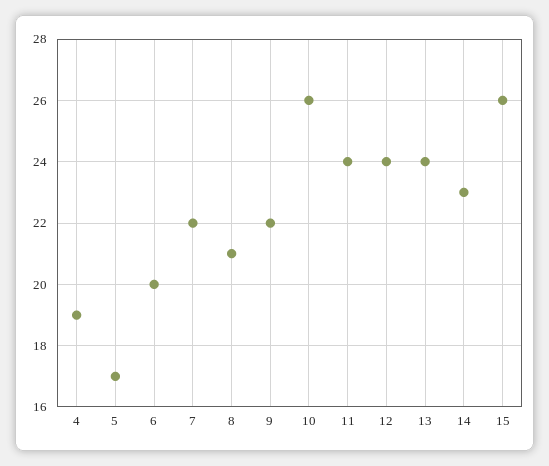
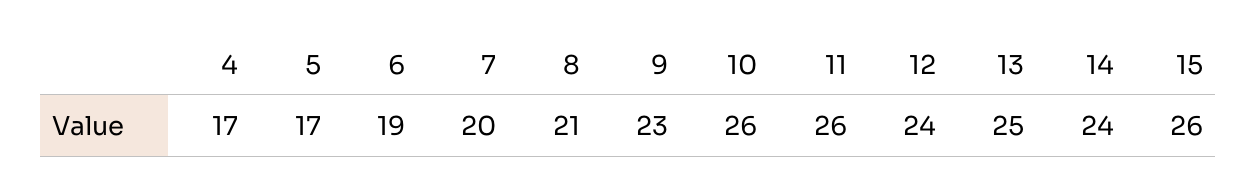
4: 19 -> 17
6: 20 -> 19
7: 22 -> 20
9: 22 -> 23
11: 24 -> 26
13: 24 -> 25
14: 23 -> 24

